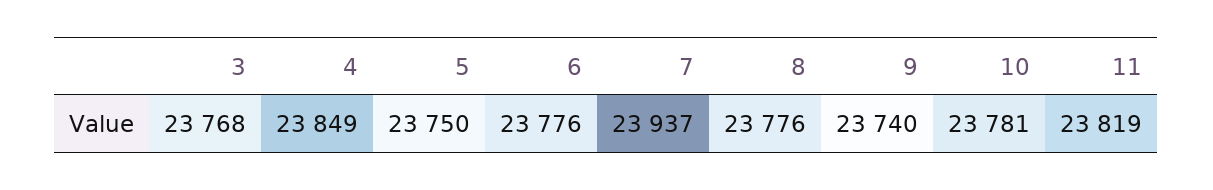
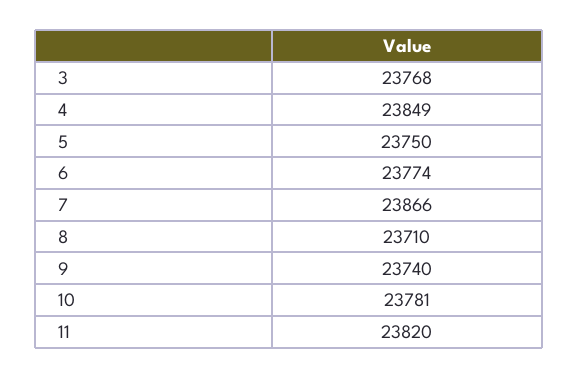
6: 23776 -> 23774
7: 23937 -> 23866
8: 23776 -> 23710
11: 23819 -> 23820

